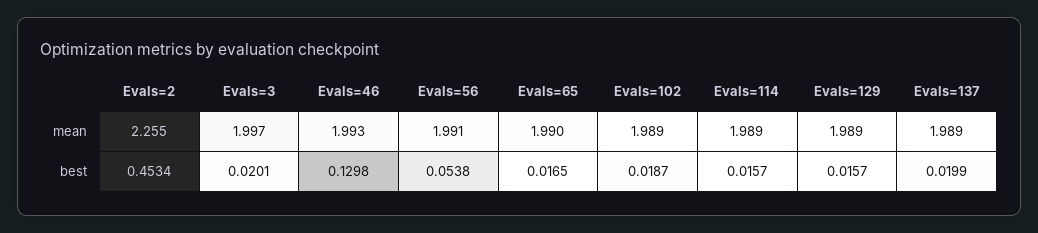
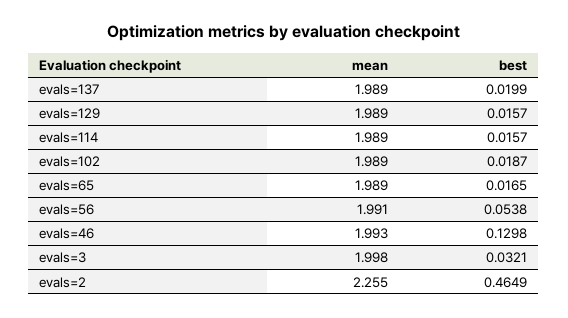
Evals=3, mean: 1.997 -> 1.998
Evals=65, mean: 1.99 -> 1.989
Evals=2, best: 0.4534 -> 0.4649
Evals=3, best: 0.0201 -> 0.0321

